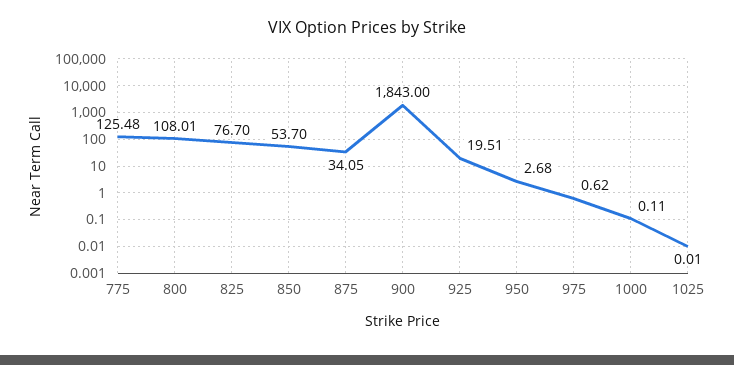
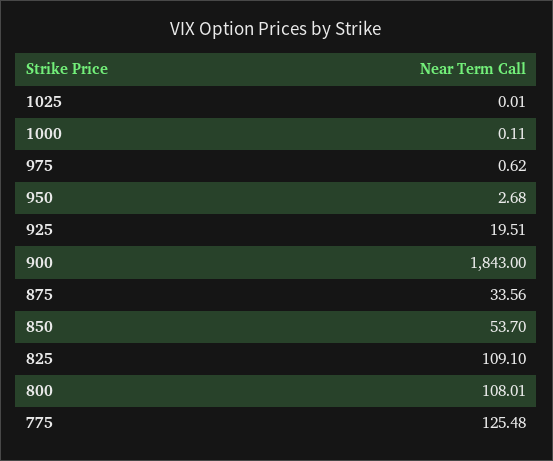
825: 76.7 -> 109.1
875: 34.05 -> 33.56

